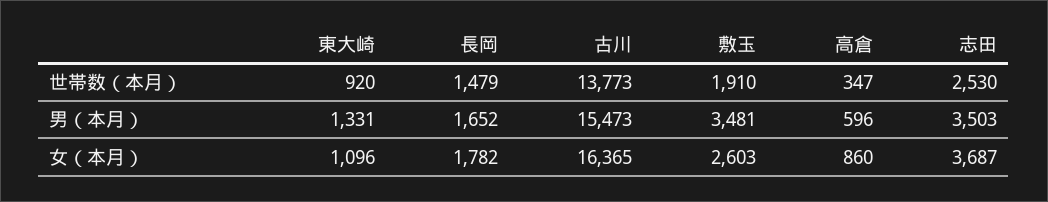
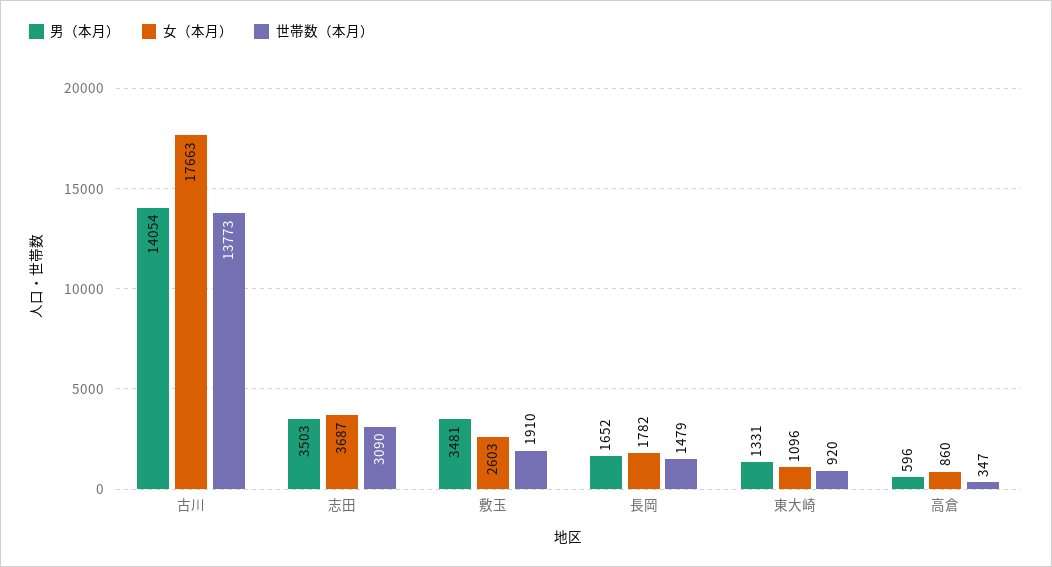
世帯数（本月）, 志田: 2530 -> 3090
男（本月）, 古川: 15473 -> 14054
女（本月）, 古川: 16365 -> 17663

